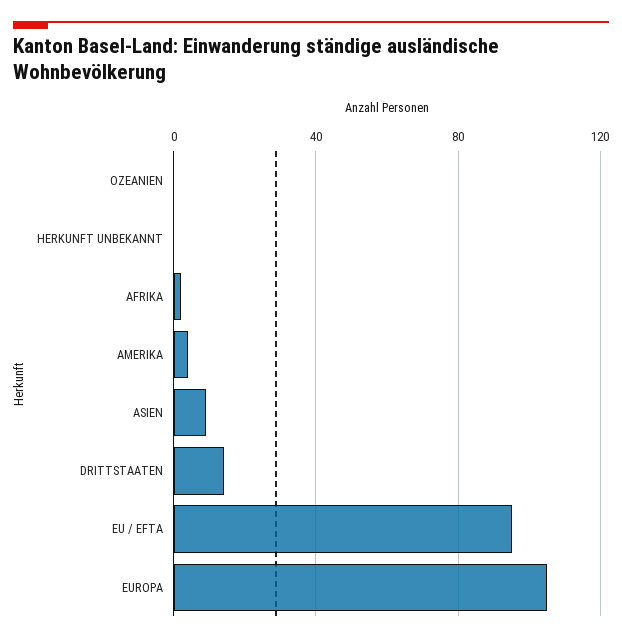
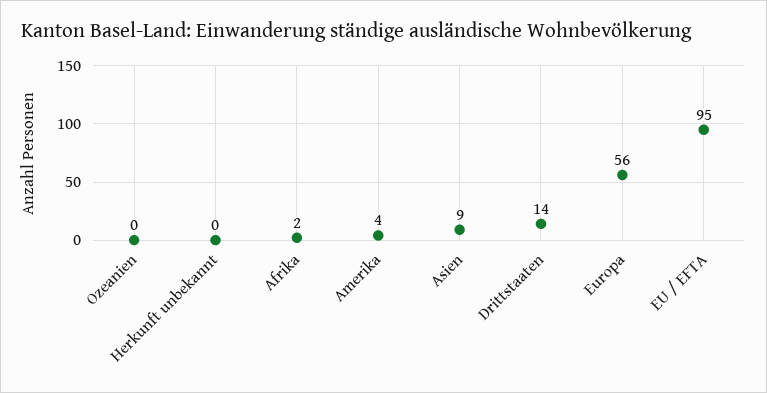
EUROPA: 105 -> 56

